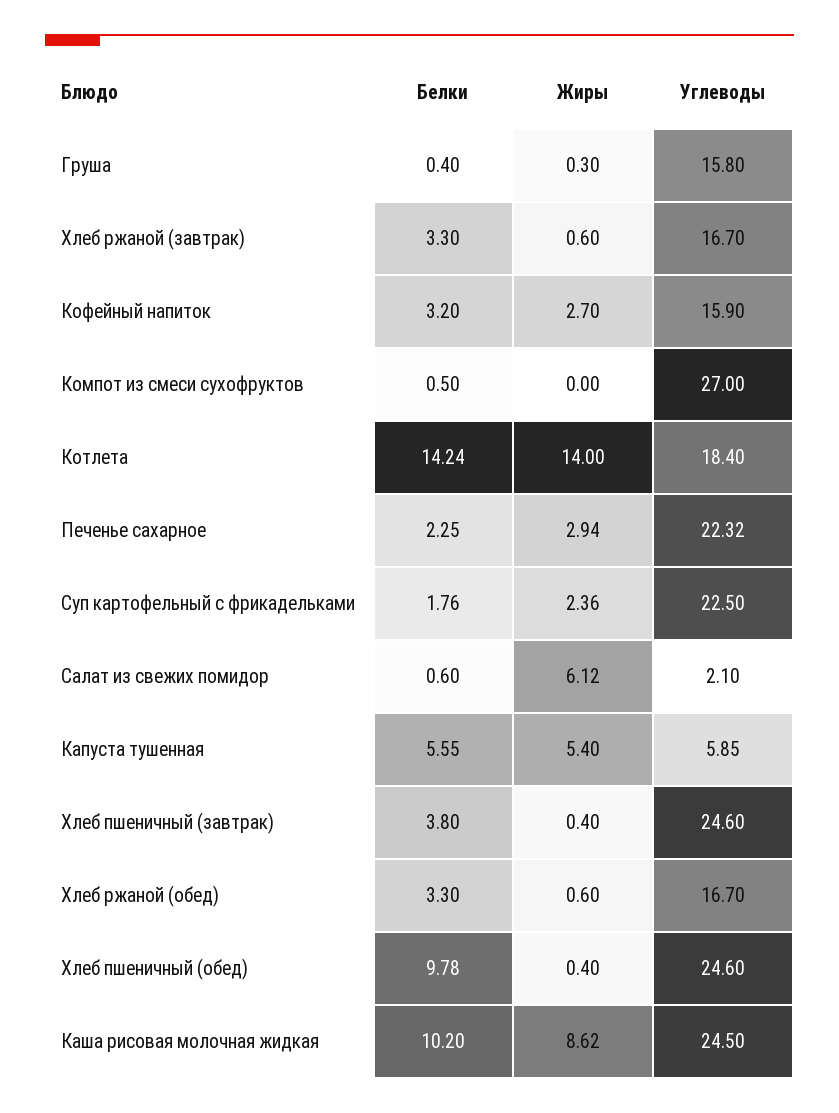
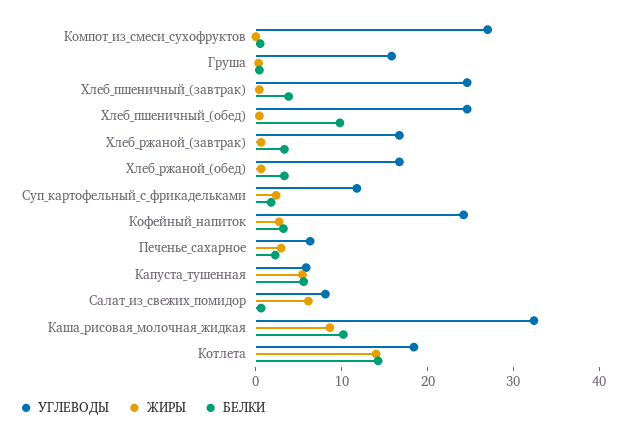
Углеводы, Кофейный напиток: 15.9 -> 24
Углеводы, Печенье сахарное: 22.32 -> 6
Углеводы, Суп картофельный с фрикадельками: 22.5 -> 12
Углеводы, Салат из свежих помидор: 2.1 -> 8
Углеводы, Каша рисовая молочная жидкая: 24.5 -> 32

